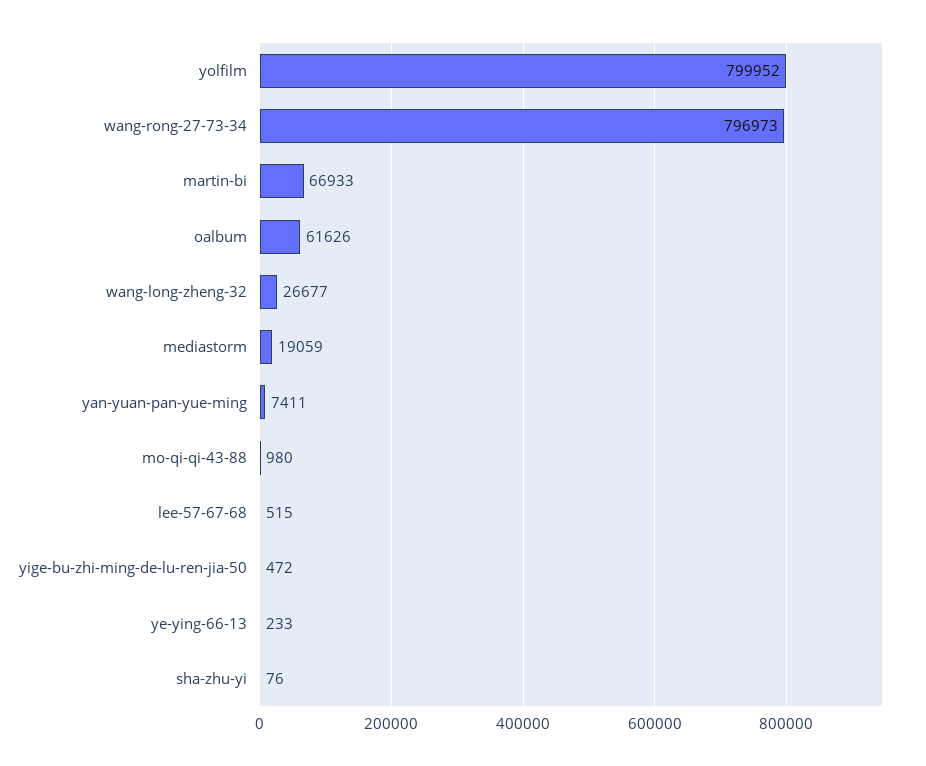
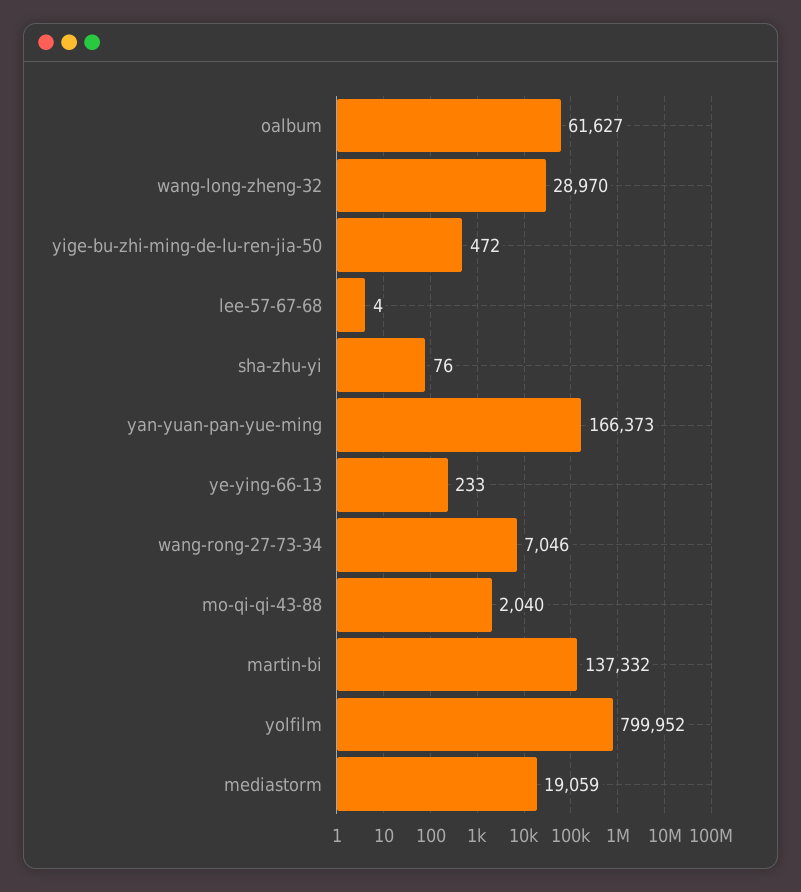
wang-rong-27-73-34: 796973 -> 7046
martin-bi: 66933 -> 137332
oalbum: 61626 -> 61627
wang-long-zheng-32: 26677 -> 28970
yan-yuan-pan-yue-ming: 7411 -> 166373
mo-qi-qi-43-88: 980 -> 2040
lee-57-67-68: 515 -> 4

